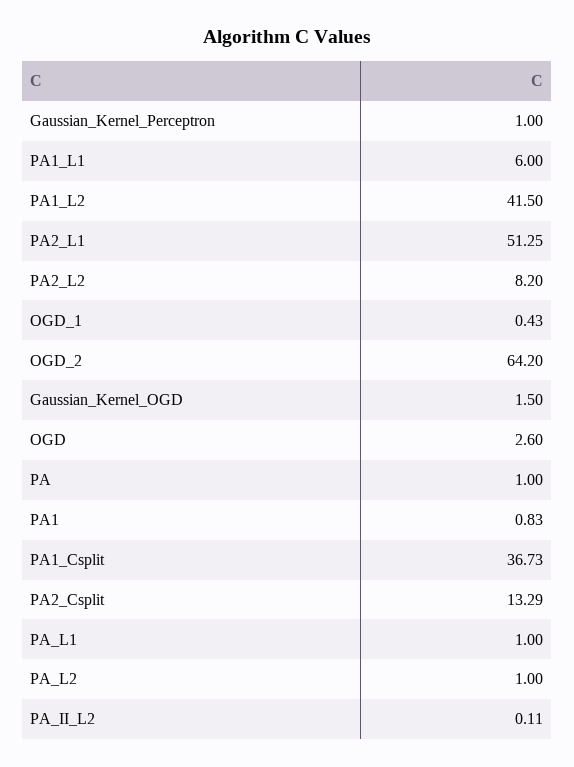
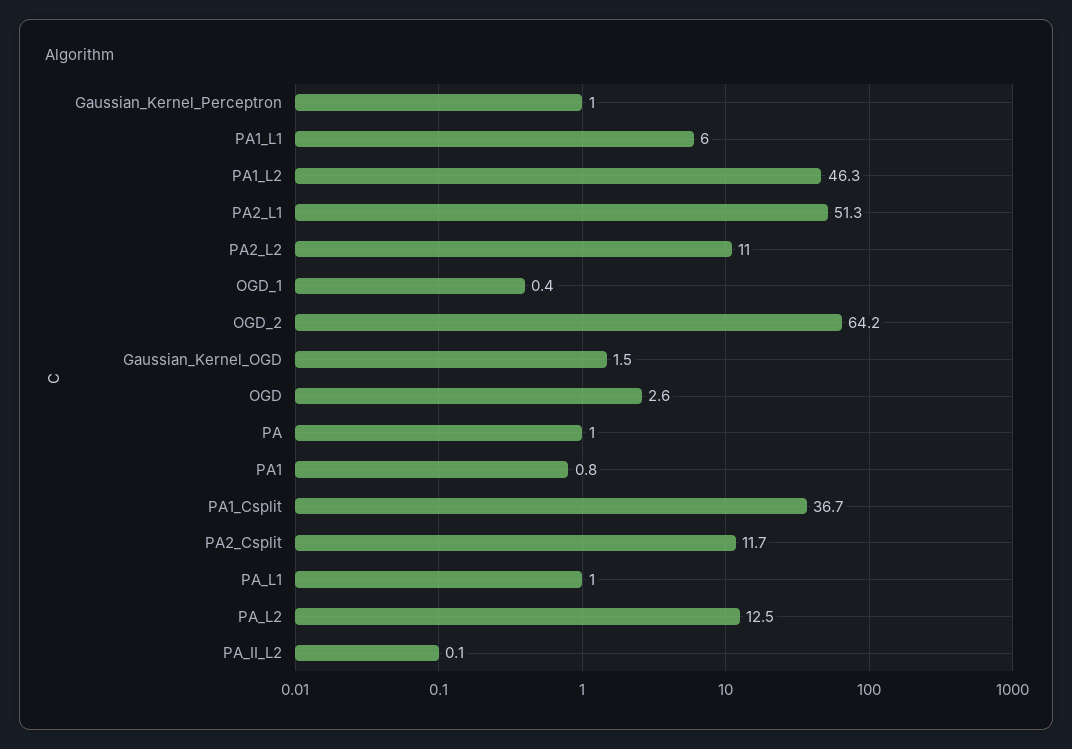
PA1_L2: 41.5 -> 46.3
PA2_L2: 8.2 -> 11
PA2_Csplit: 13.29 -> 11.7
PA_L2: 1 -> 12.5

